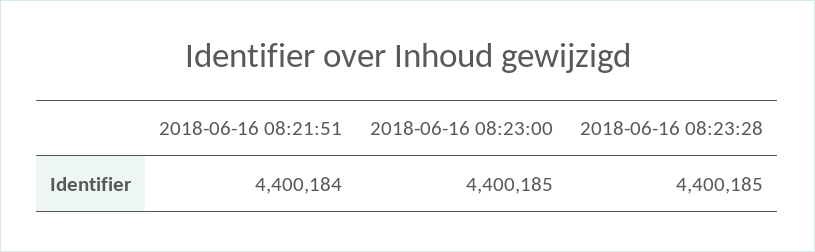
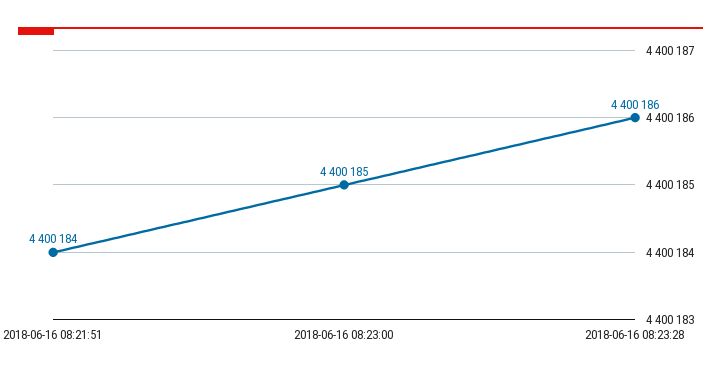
2018-06-16 08:23:28: 4400185 -> 4400186

